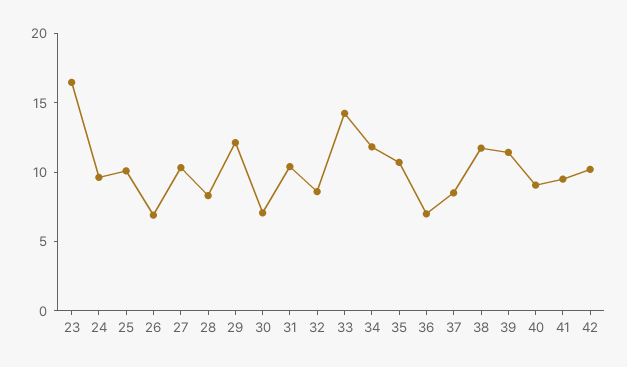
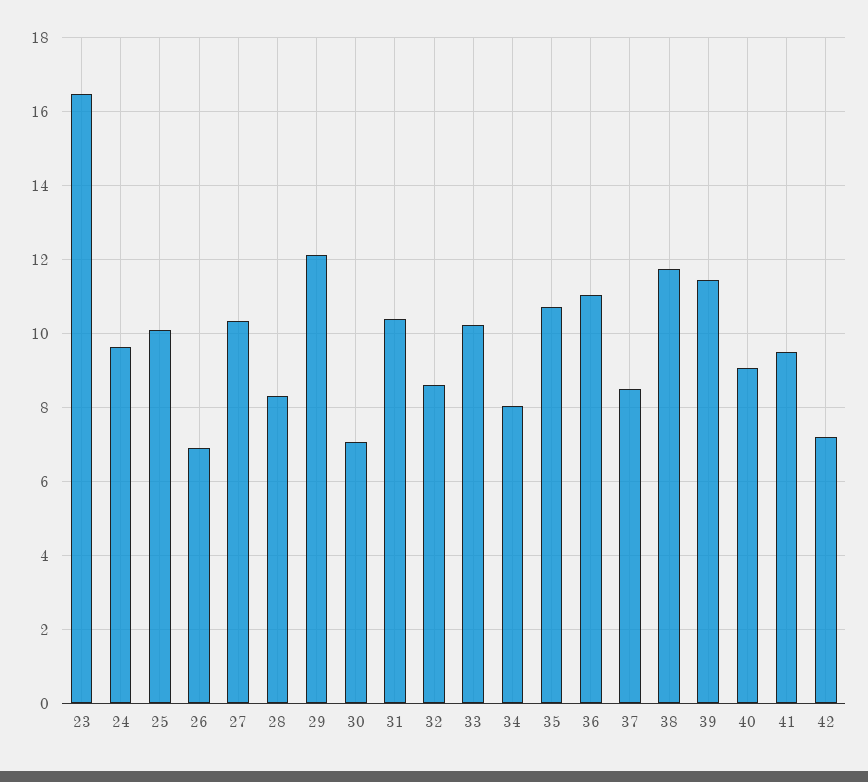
33: 14 -> 10.2
34: 12 -> 8
36: 7 -> 11
42: 10 -> 7.2

